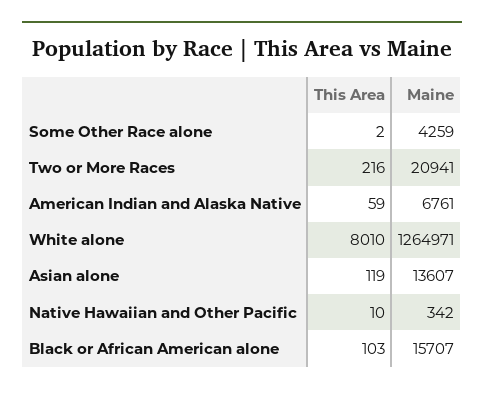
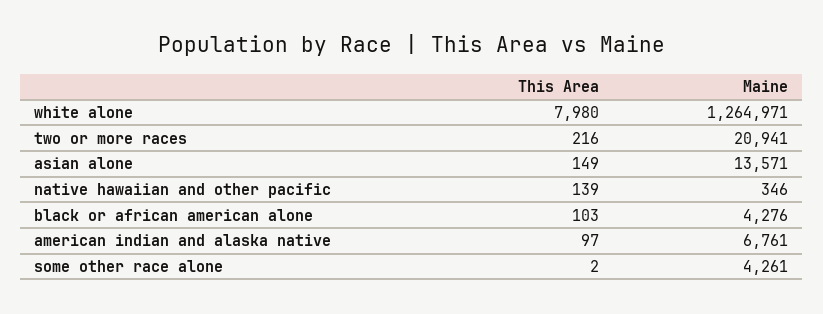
Maine, Some Other Race alone: 4259 -> 4261
This Area, American Indian and Alaska Native: 59 -> 97
This Area, White alone: 8010 -> 7980
This Area, Asian alone: 119 -> 149
Maine, Asian alone: 13607 -> 13571
This Area, Native Hawaiian and Other Pacific: 10 -> 139
Maine, Native Hawaiian and Other Pacific: 342 -> 346
Maine, Black or African American alone: 15707 -> 4276

